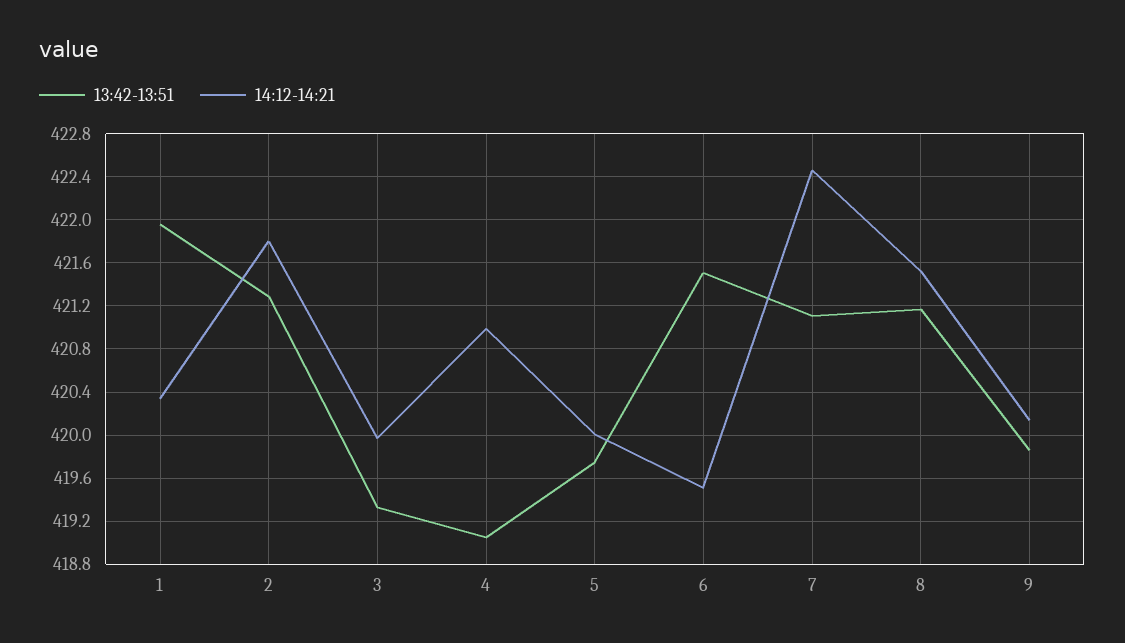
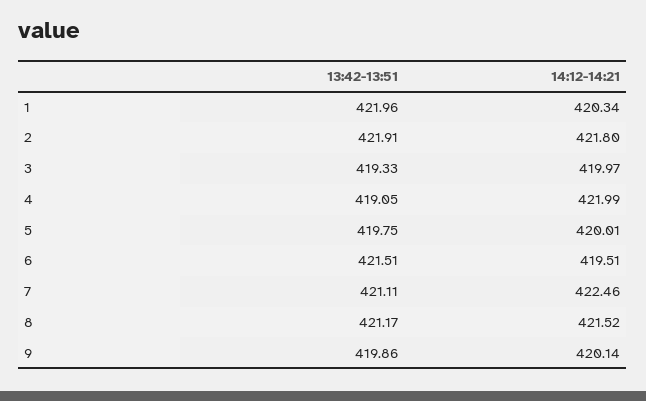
13:42-13:51, 2: 421.3 -> 421.91
14:12-14:21, 4: 421 -> 421.99

